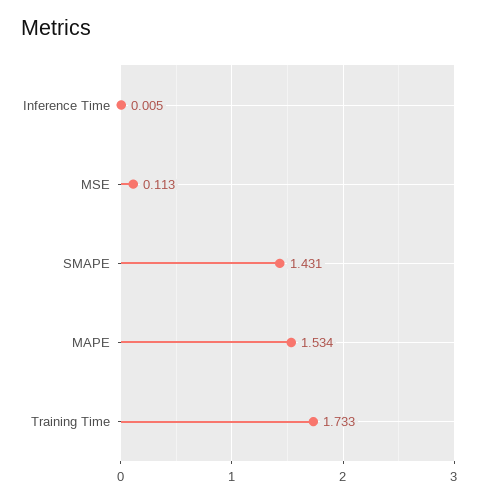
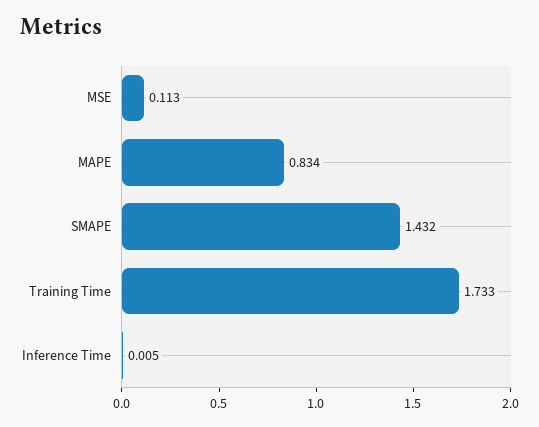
SMAPE: 1.431 -> 1.432
MAPE: 1.534 -> 0.834

